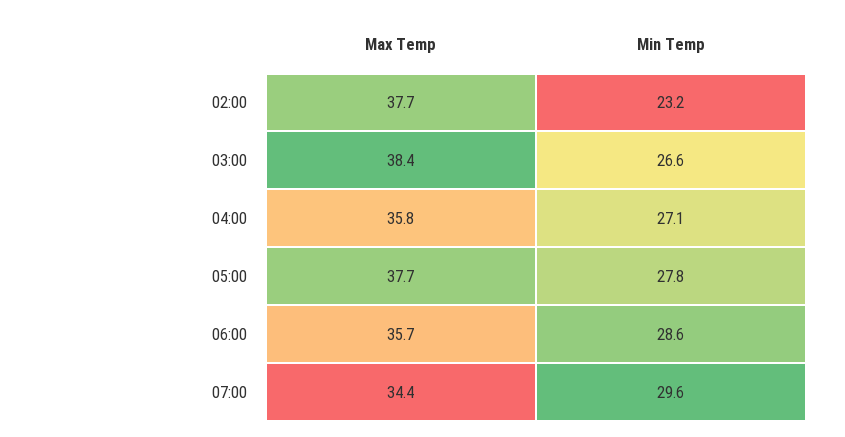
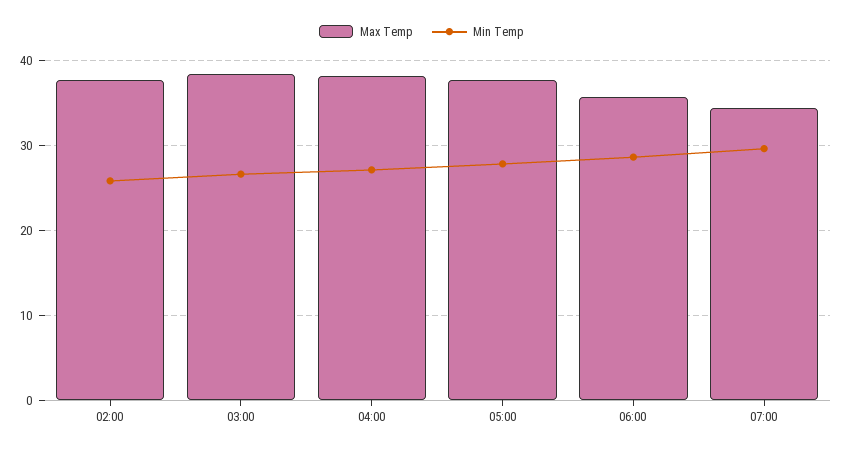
Min Temp, 02:00: 23.2 -> 26
Max Temp, 04:00: 35.8 -> 38

